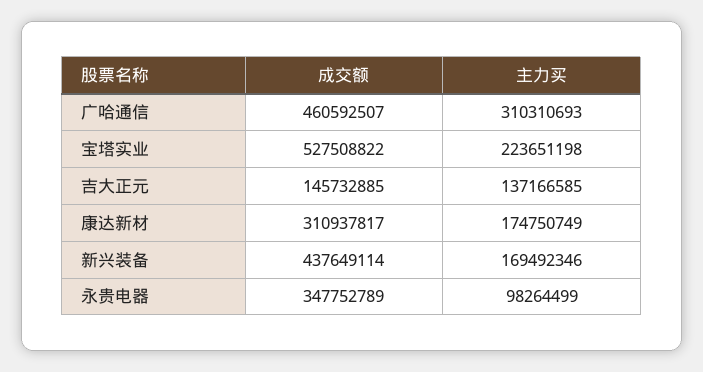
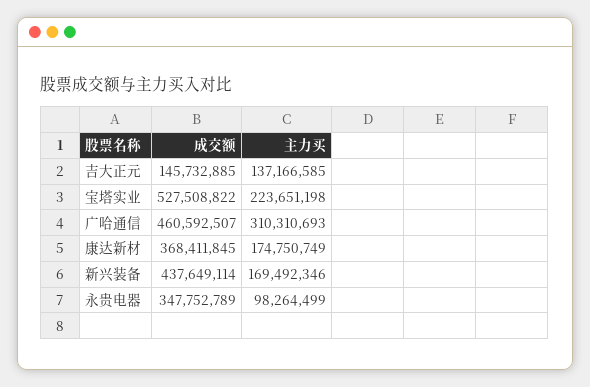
成交额, 康达新材: 310937817 -> 368411845

